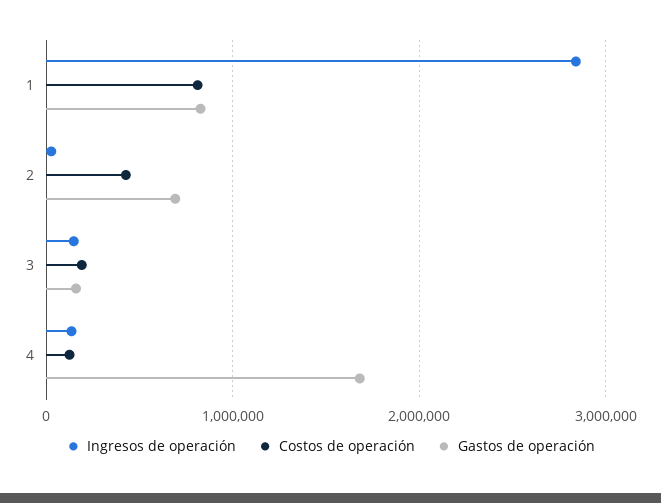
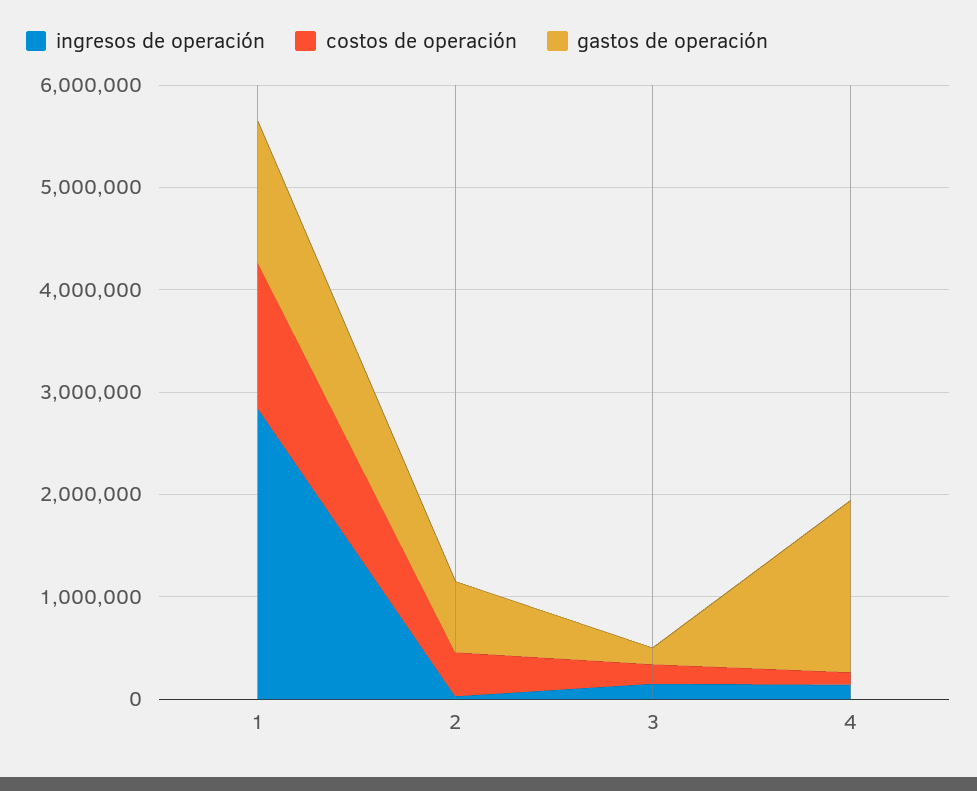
Costos de operación, 1: 800000 -> 1400000
Gastos de operación, 1: 800000 -> 1400000

